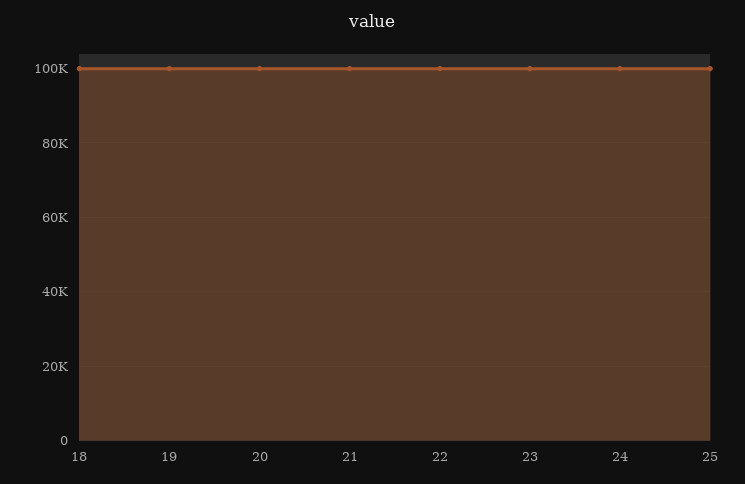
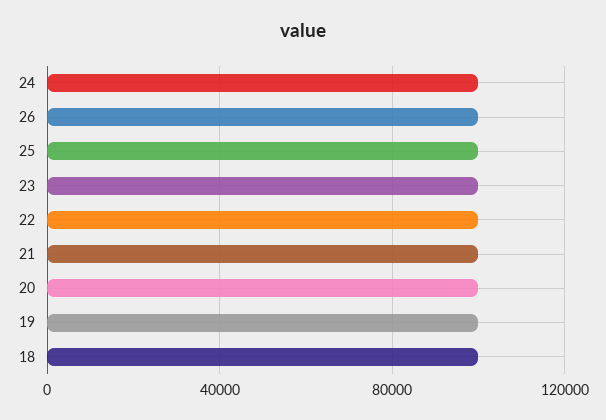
26: none -> 100000

